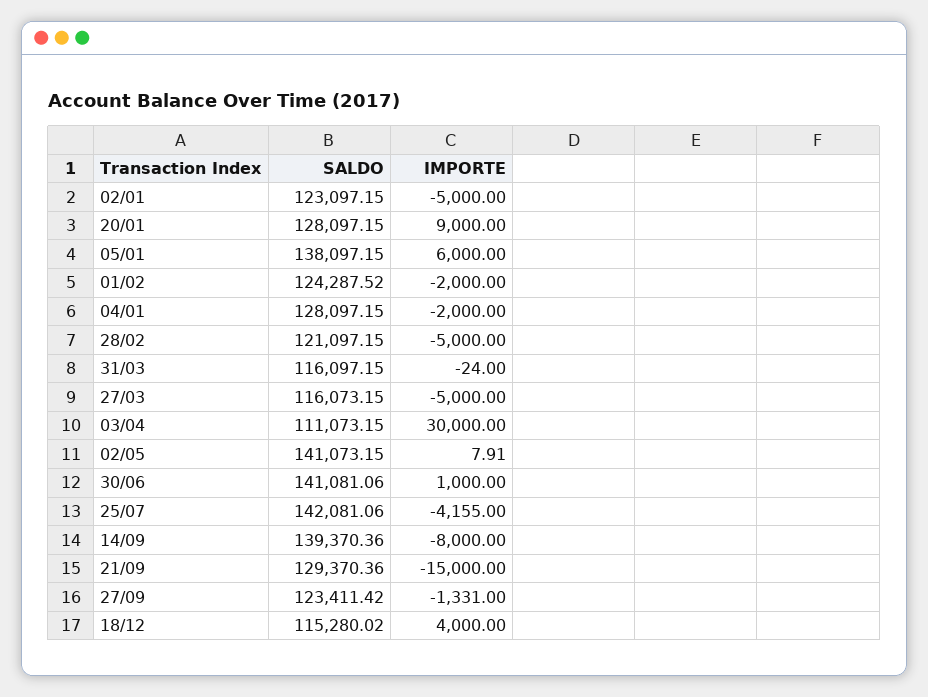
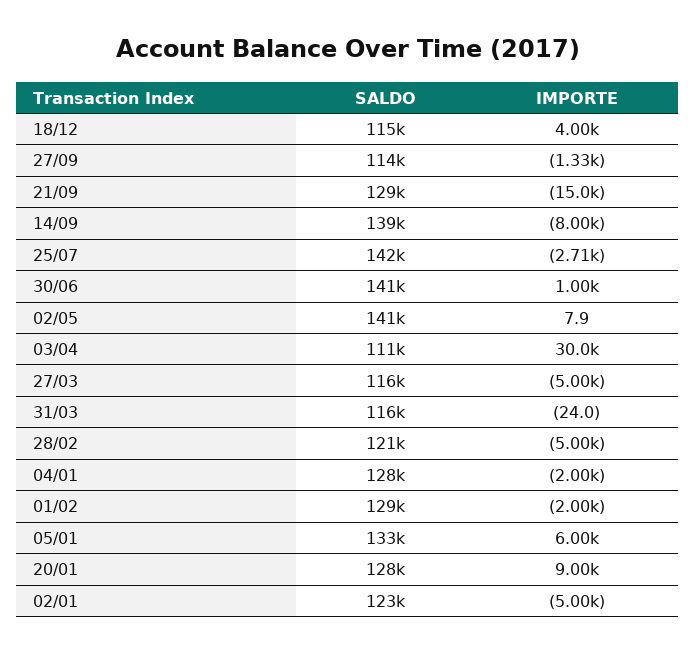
SALDO, 05/01: 138097.15 -> 133000
SALDO, 01/02: 124287.52 -> 129000
IMPORTE, 25/07: -4155 -> -2710
SALDO, 27/09: 123411.42 -> 114000

